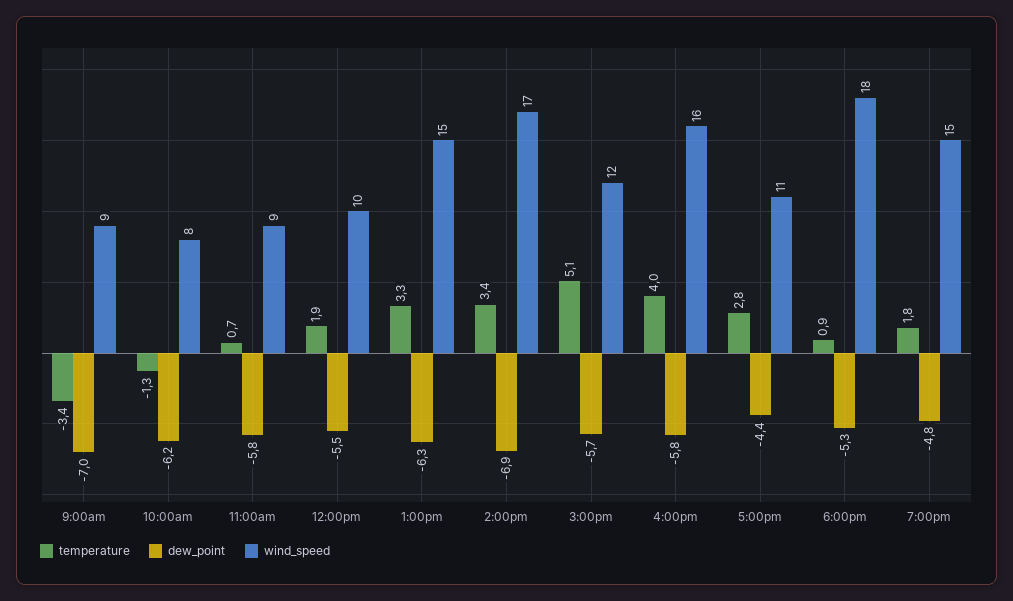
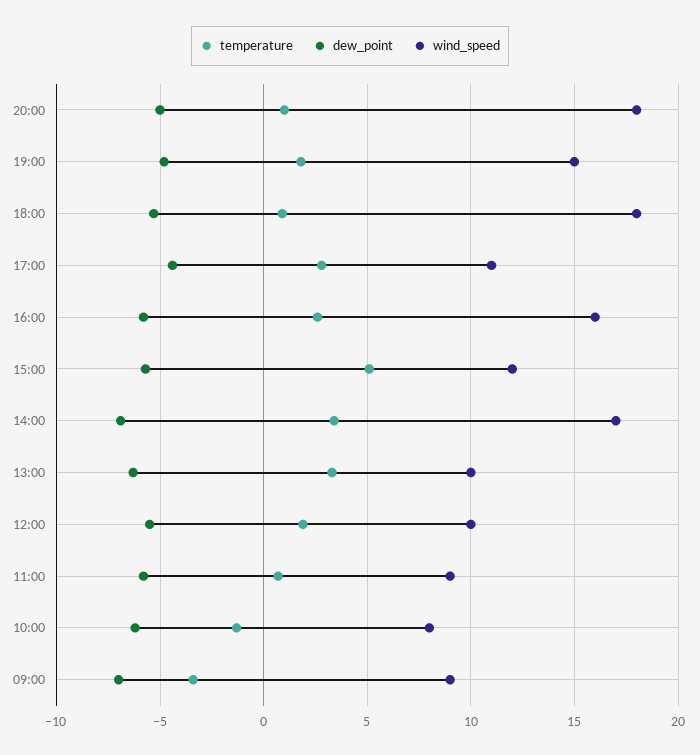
wind_speed, 1:00pm: 15 -> 10
temperature, 4:00pm: 4 -> 2.5
temperature, 20:00: none -> 1
dew_point, 20:00: none -> -5
wind_speed, 20:00: none -> 18

